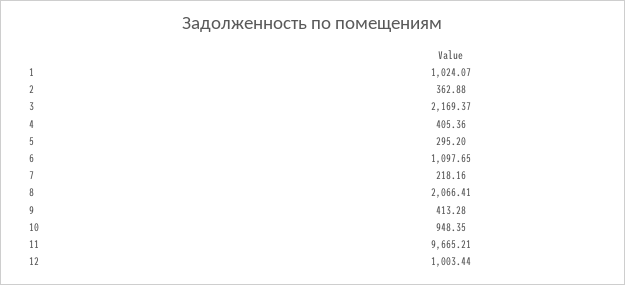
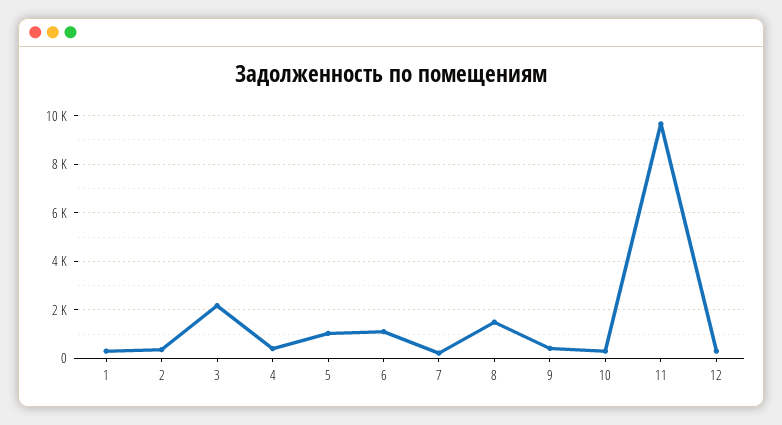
1: 1024.07 -> 250
5: 295.2 -> 1000
8: 2066.41 -> 1500
10: 948.35 -> 250
12: 1003.44 -> 250

